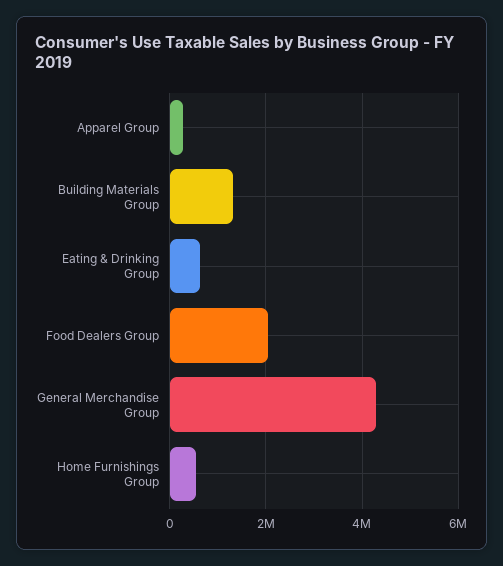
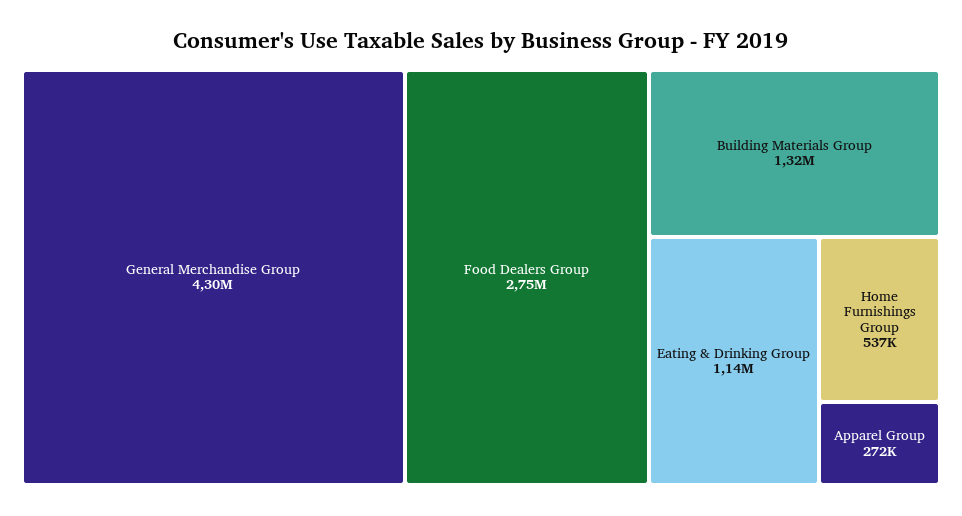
Eating & Drinking Group: 600000 -> 1140000
Food Dealers Group: 2000000 -> 2750000

